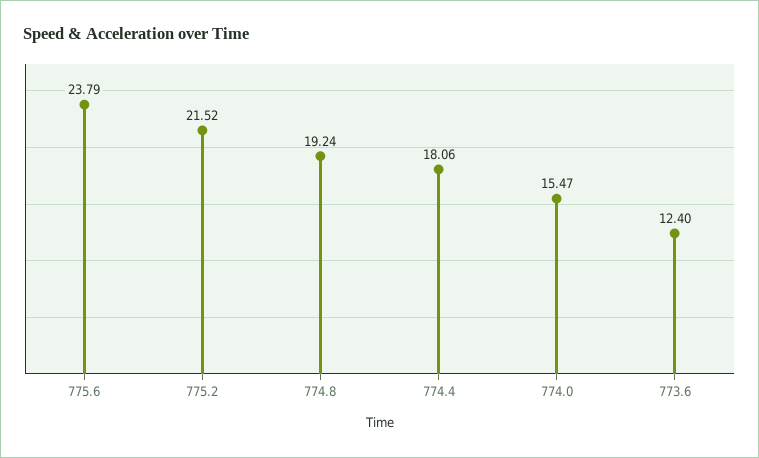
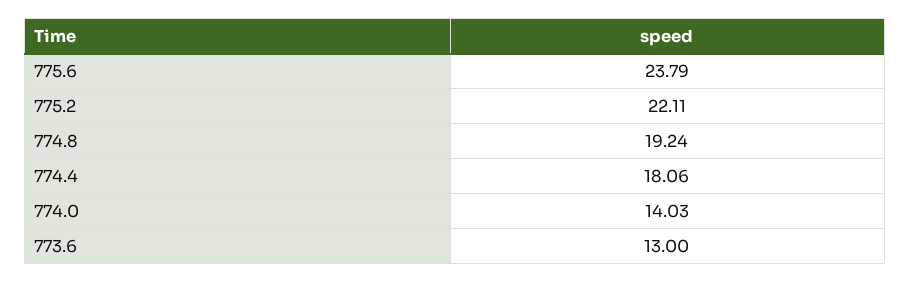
775.2: 21.52 -> 22.11
774.0: 15.47 -> 14.03
773.6: 12.4 -> 13

